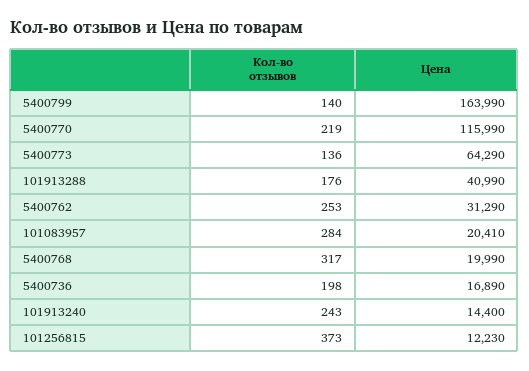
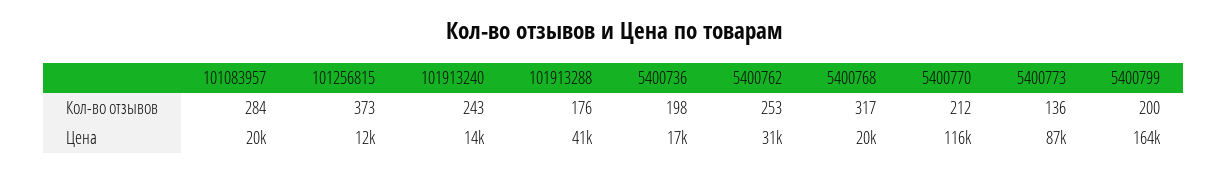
Кол-во отзывов, 5400799: 140 -> 200
Кол-во отзывов, 5400770: 219 -> 212
Цена, 5400773: 64290 -> 87000

